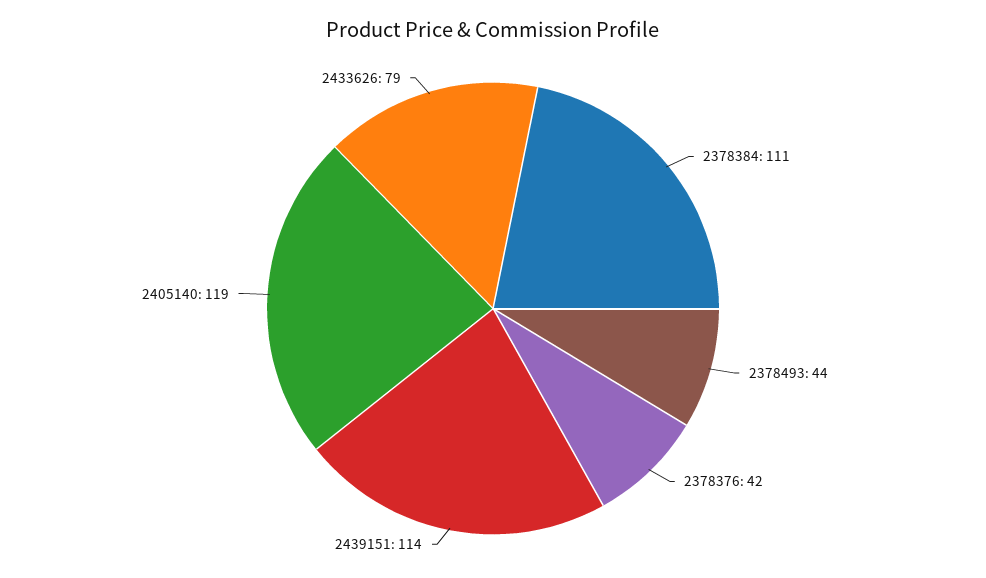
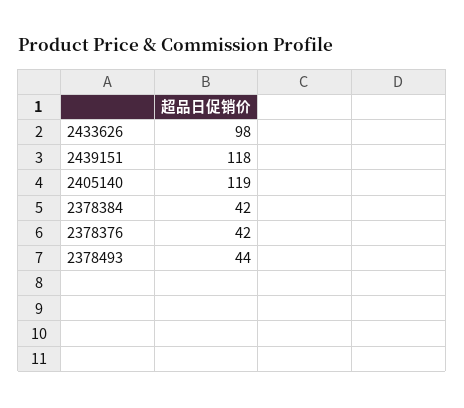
2378384: 111 -> 42
2439151: 114 -> 118
2433626: 79 -> 98

